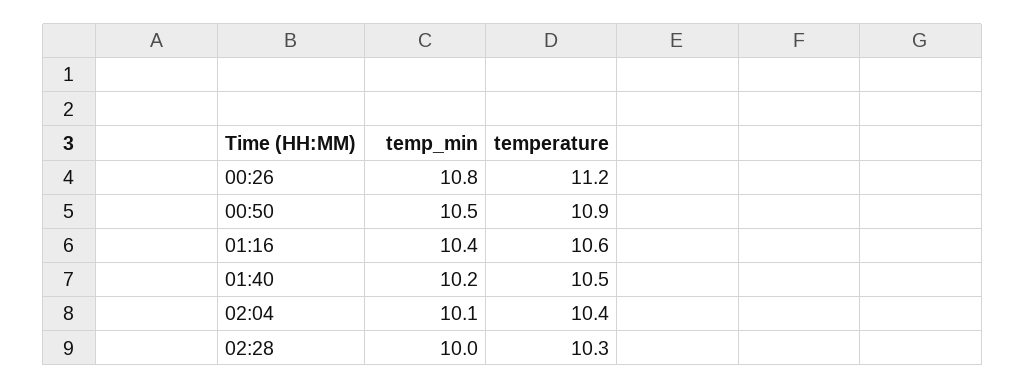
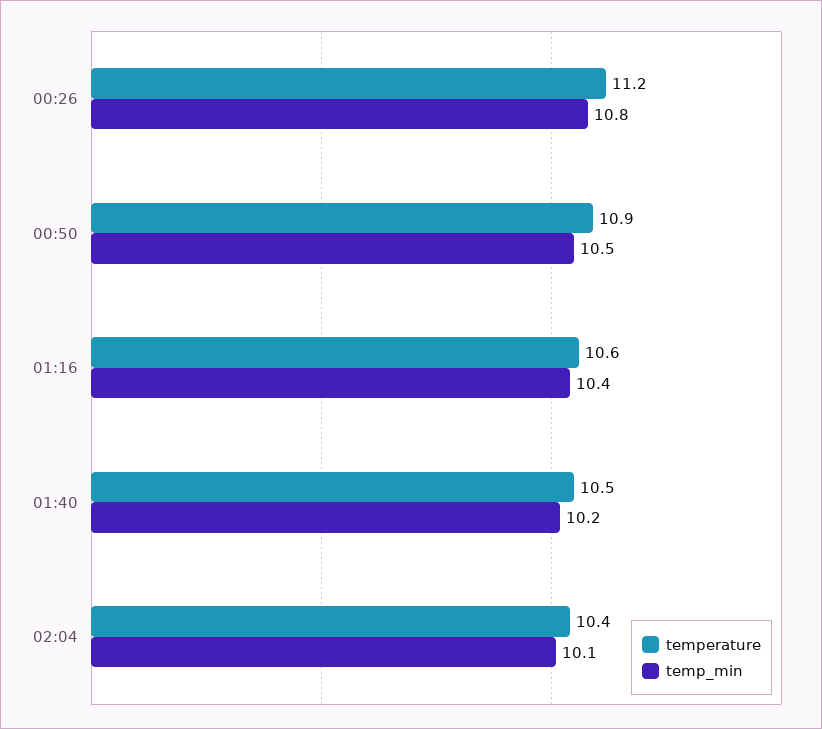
temp_min, 02:28: 10 -> none
temperature, 02:28: 10.3 -> none

